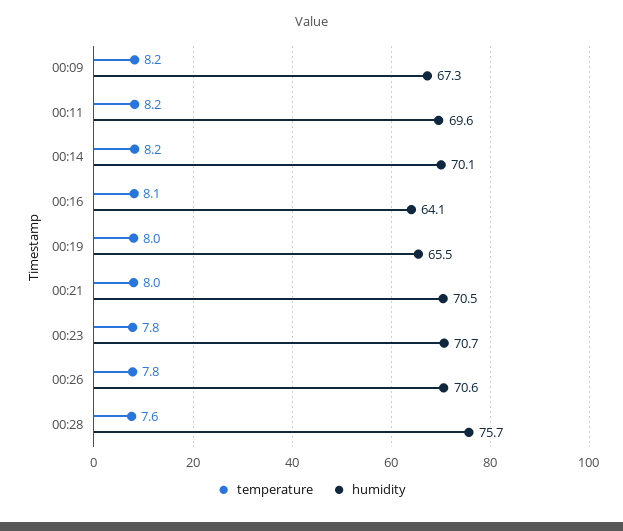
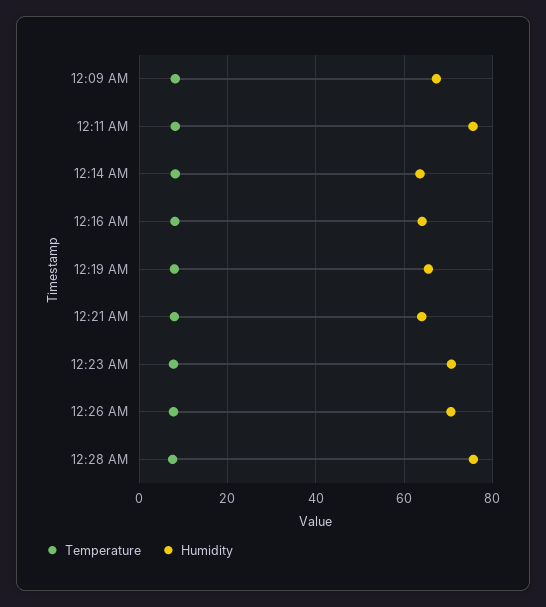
humidity, 00:11: 69.6 -> 76
humidity, 00:14: 70.1 -> 64
humidity, 00:21: 70.5 -> 64

